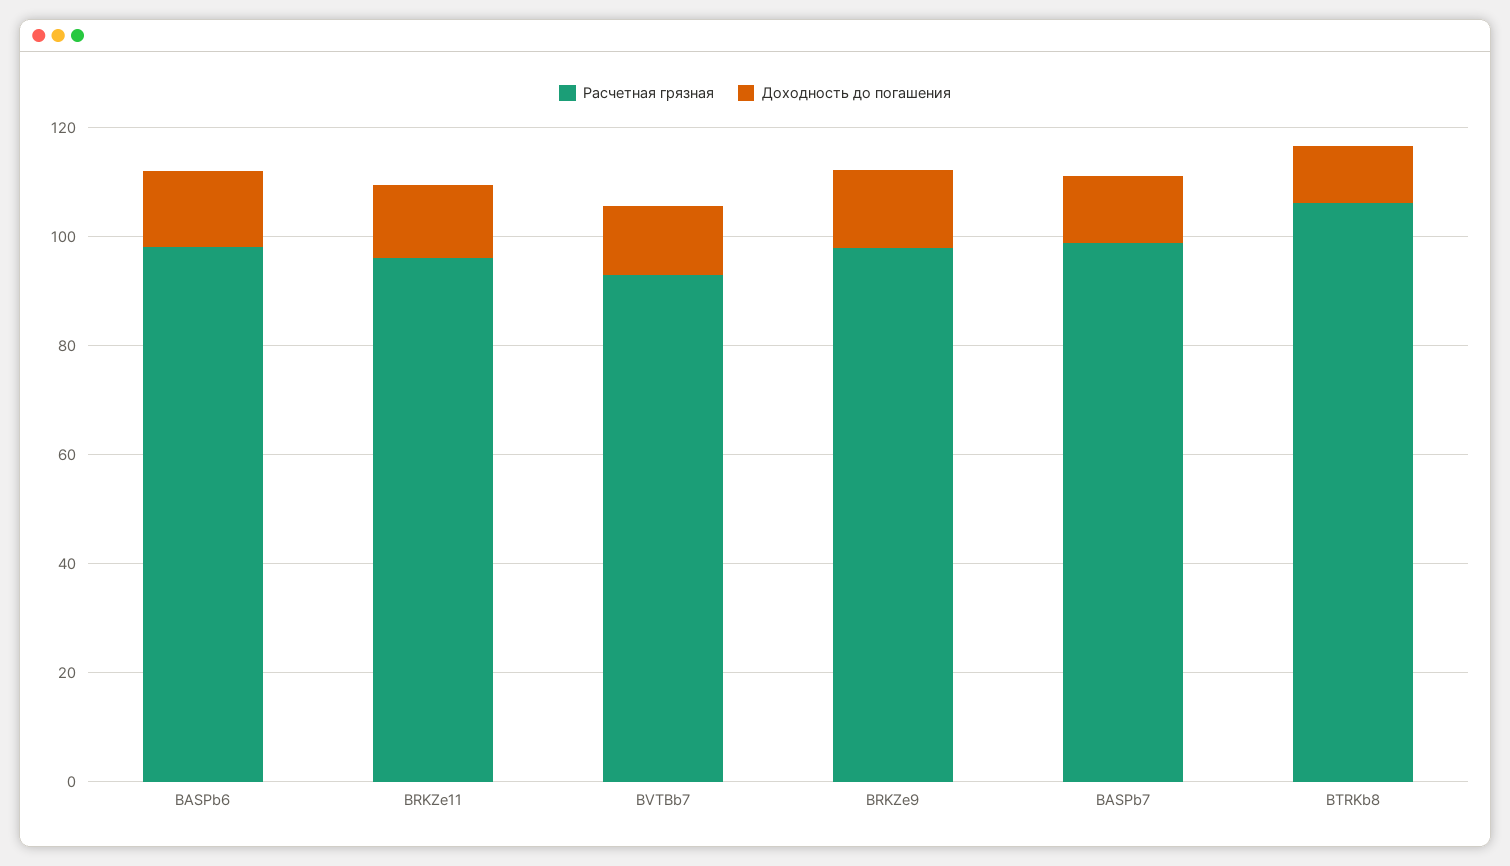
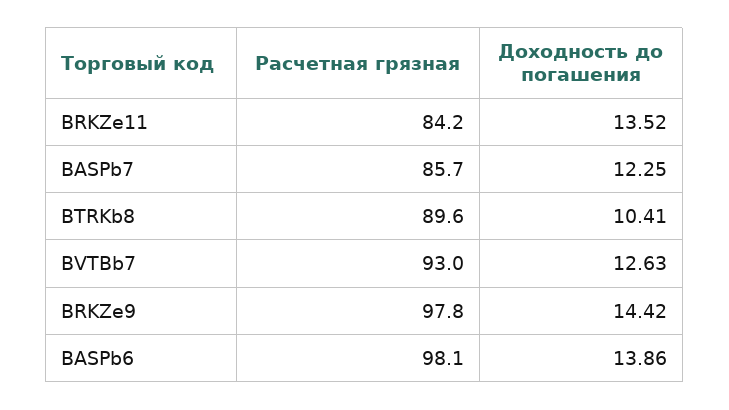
Расчетная грязная, BRKZe11: 95 -> 84.2
Расчетная грязная, BASPb7: 100 -> 85.7
Расчетная грязная, BTRKb8: 105 -> 89.6

